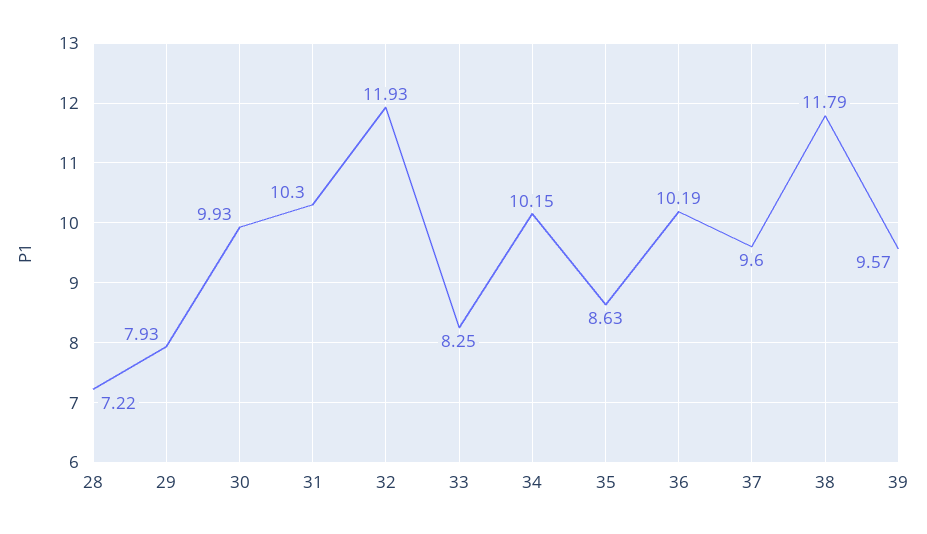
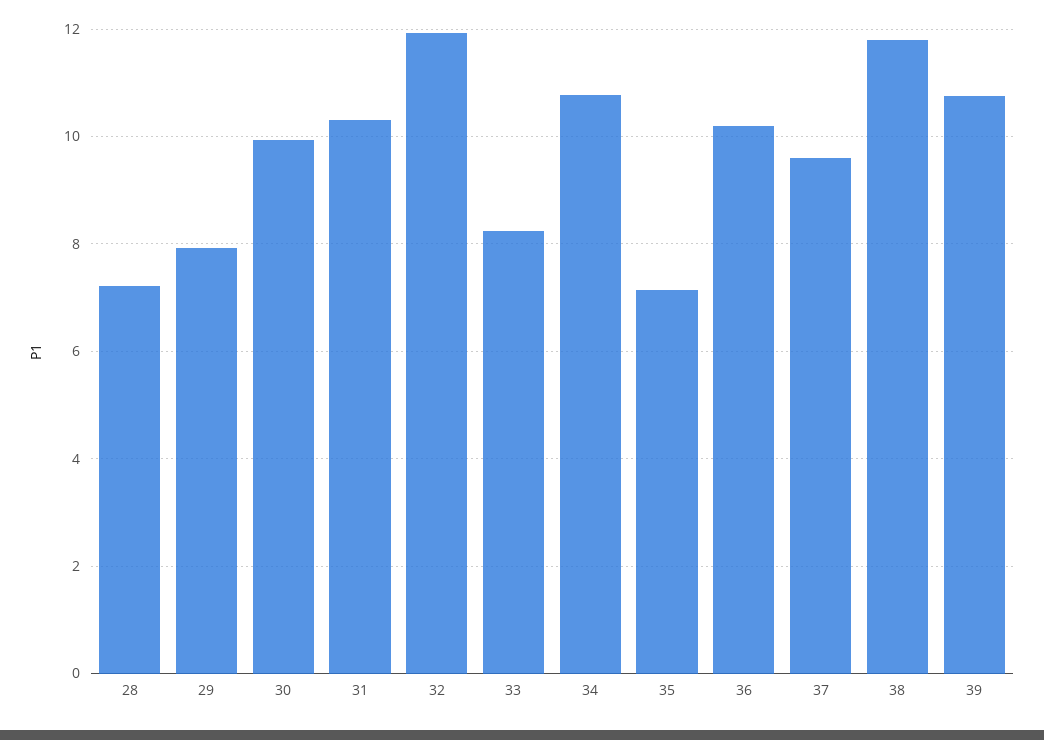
34: 10.15 -> 10.8
35: 8.63 -> 7.2
39: 9.57 -> 10.8

